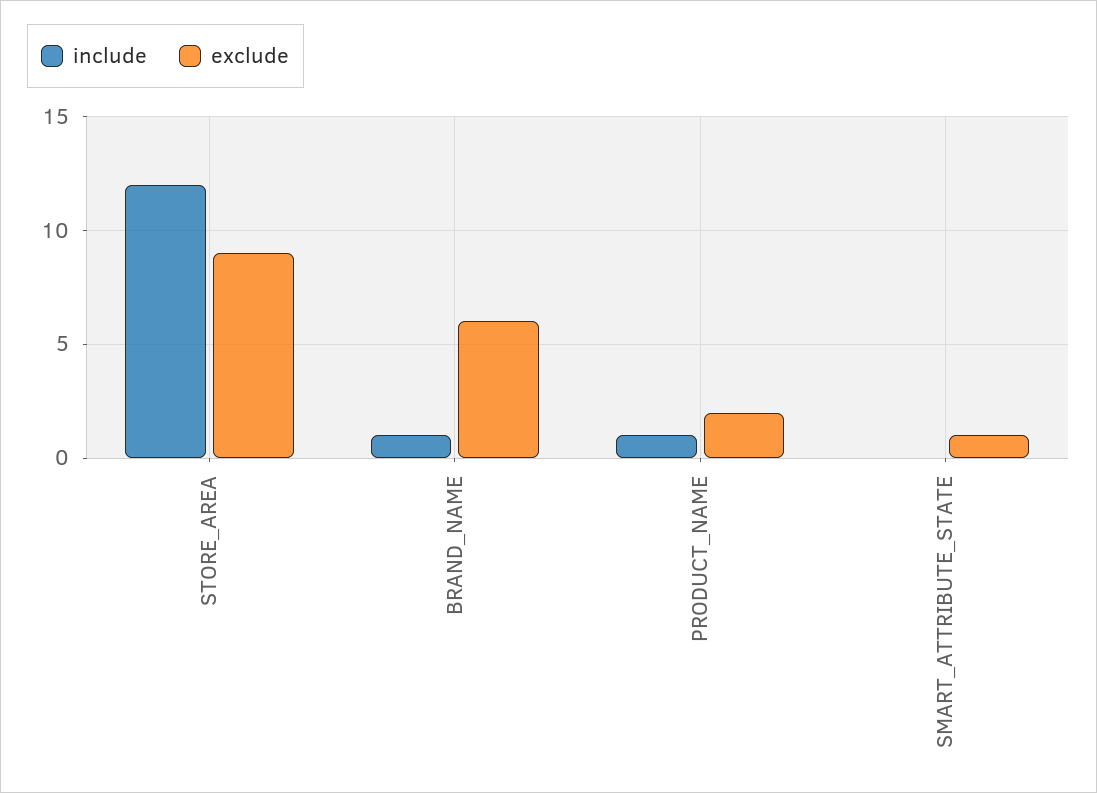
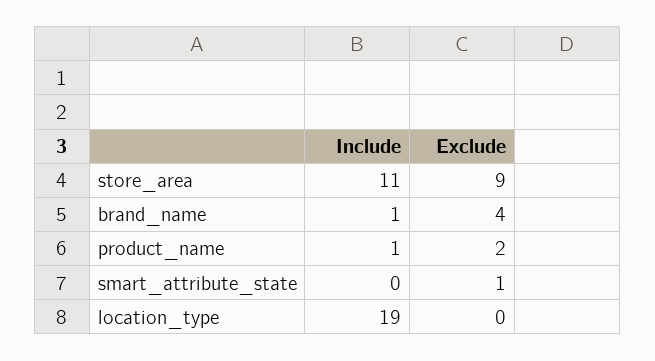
include, STORE_AREA: 12 -> 11
exclude, BRAND_NAME: 6 -> 4
include, location_type: none -> 19
exclude, location_type: none -> 0

